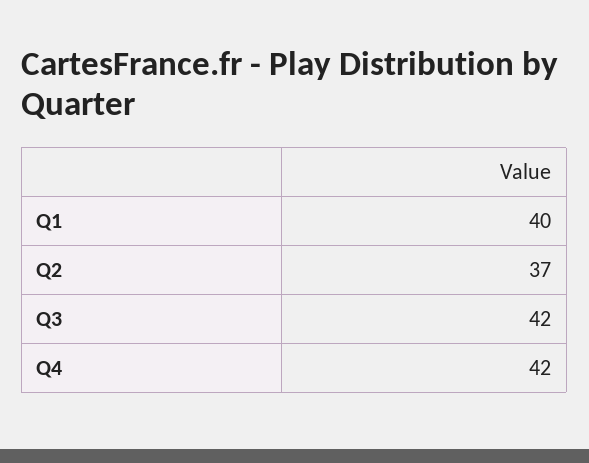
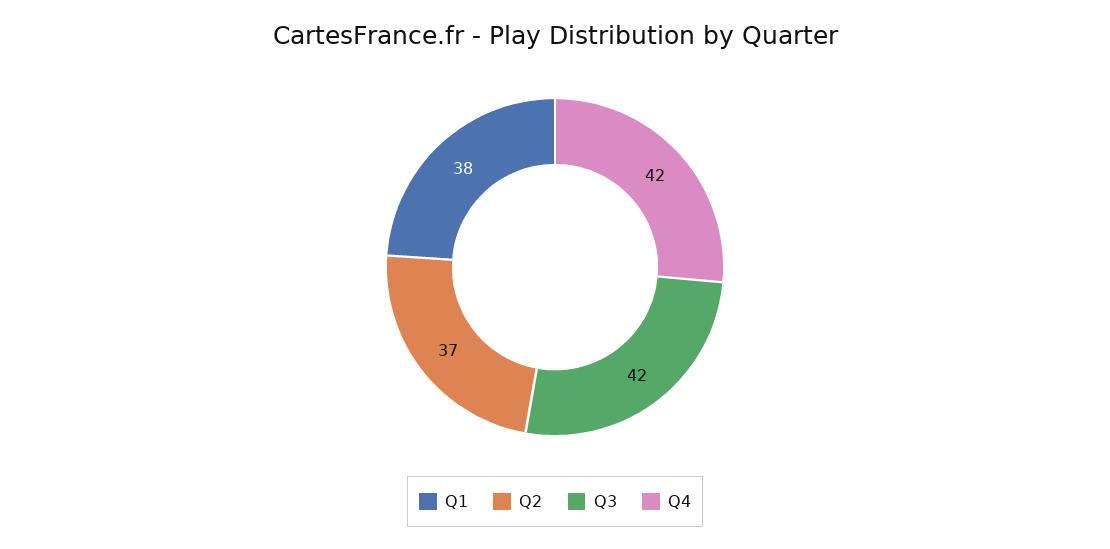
Q1: 40 -> 38

